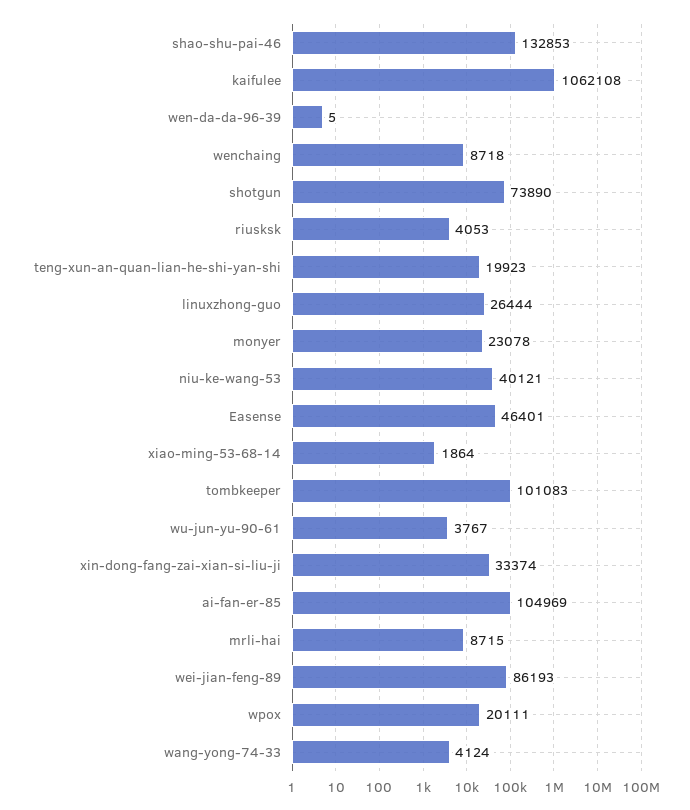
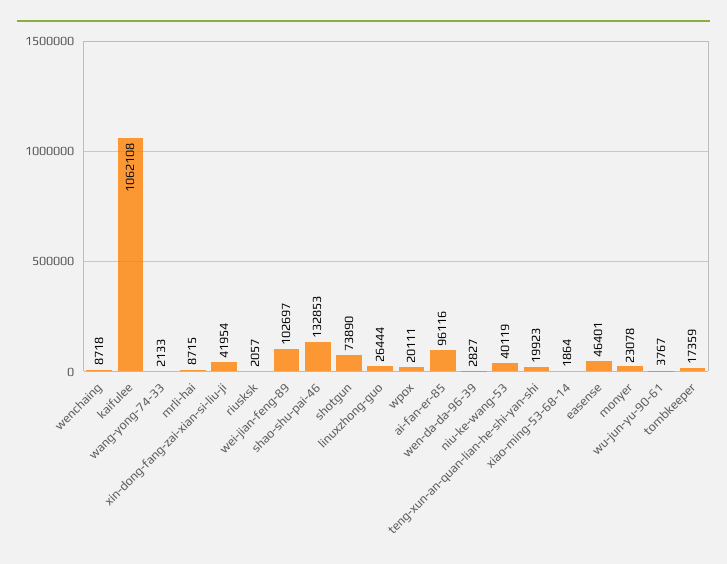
wen-da-da-96-39: 5 -> 2827
riusksk: 4053 -> 2057
niu-ke-wang-53: 40121 -> 40119
tombkeeper: 101083 -> 17359
xin-dong-fang-zai-xian-si-liu-ji: 33374 -> 41954
ai-fan-er-85: 104969 -> 96116
wei-jian-feng-89: 86193 -> 102697
wang-yong-74-33: 4124 -> 2133

